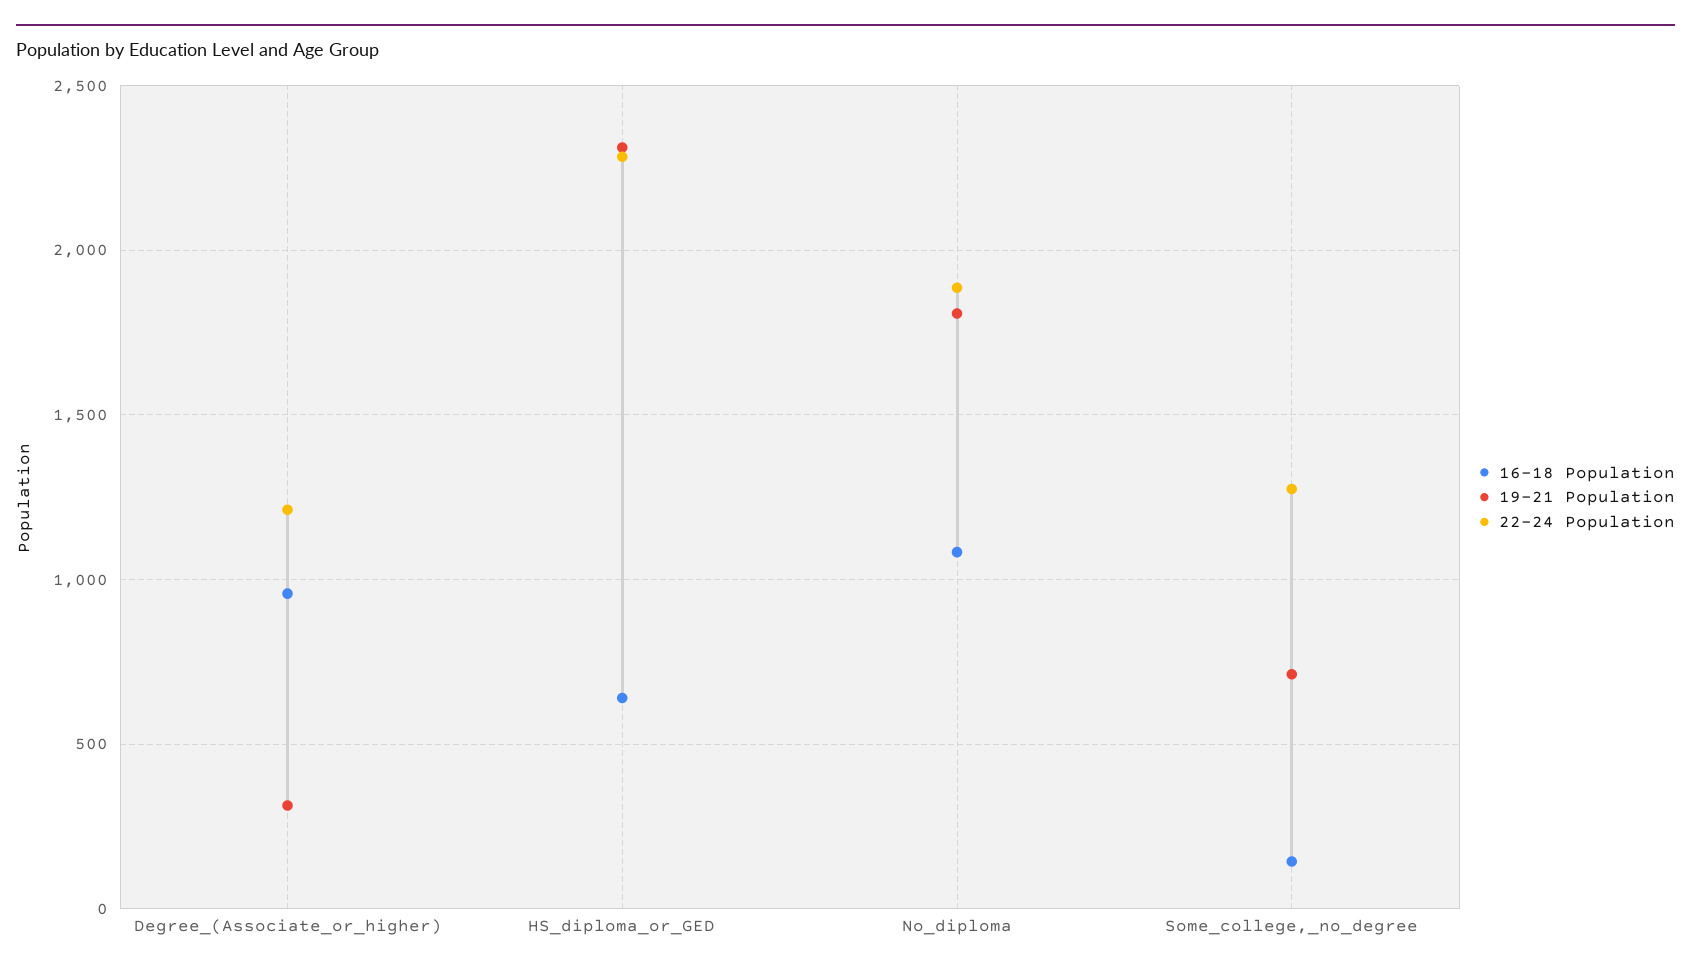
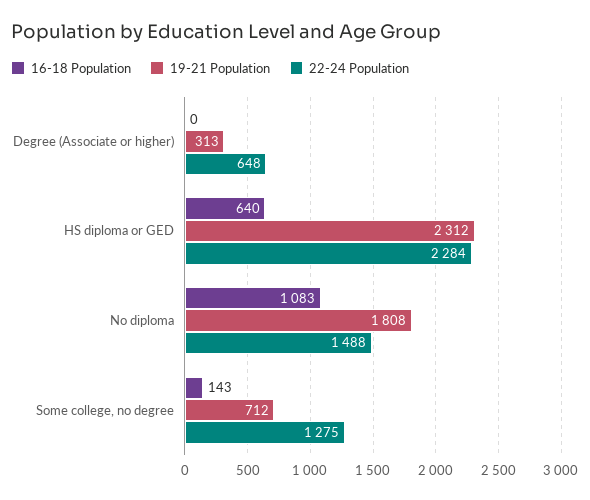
16-18 Population, Degree_(Associate_or_higher): 950 -> 0
22-24 Population, Degree_(Associate_or_higher): 1200 -> 648
22-24 Population, No_diploma: 1900 -> 1488

